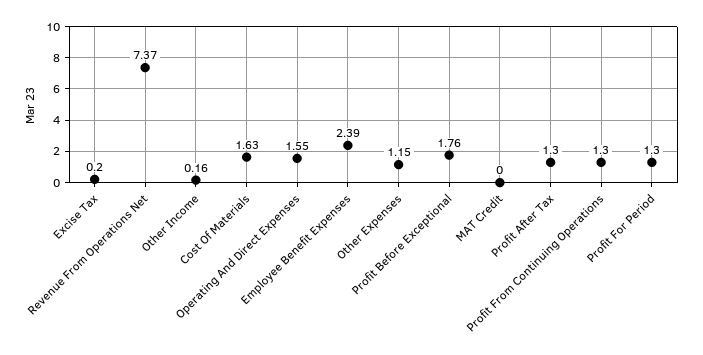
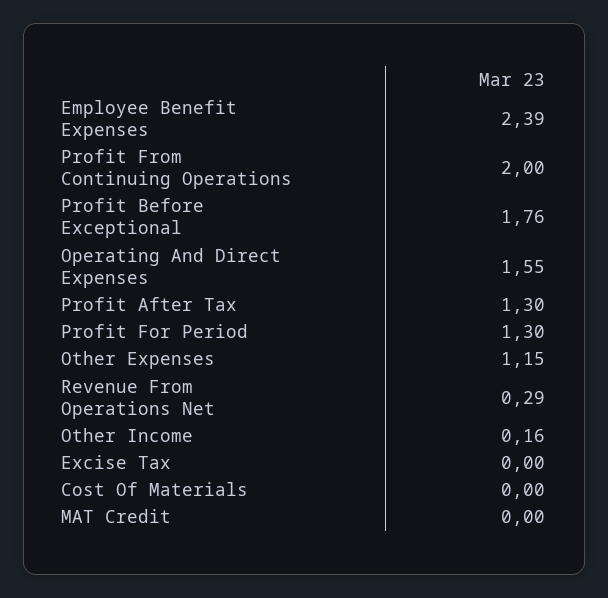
Excise Tax: 0.2 -> 0
Revenue From Operations Net: 7.37 -> 0.29
Cost Of Materials: 1.63 -> 0
Profit From Continuing Operations: 1.3 -> 2

